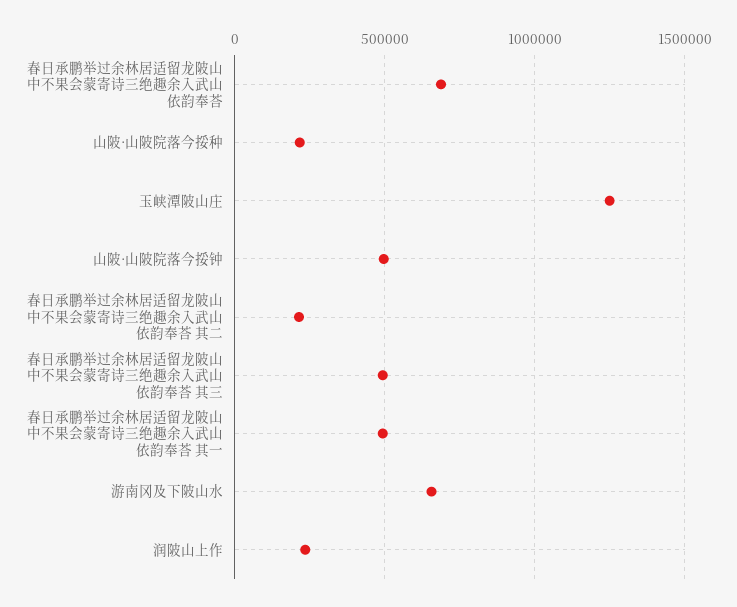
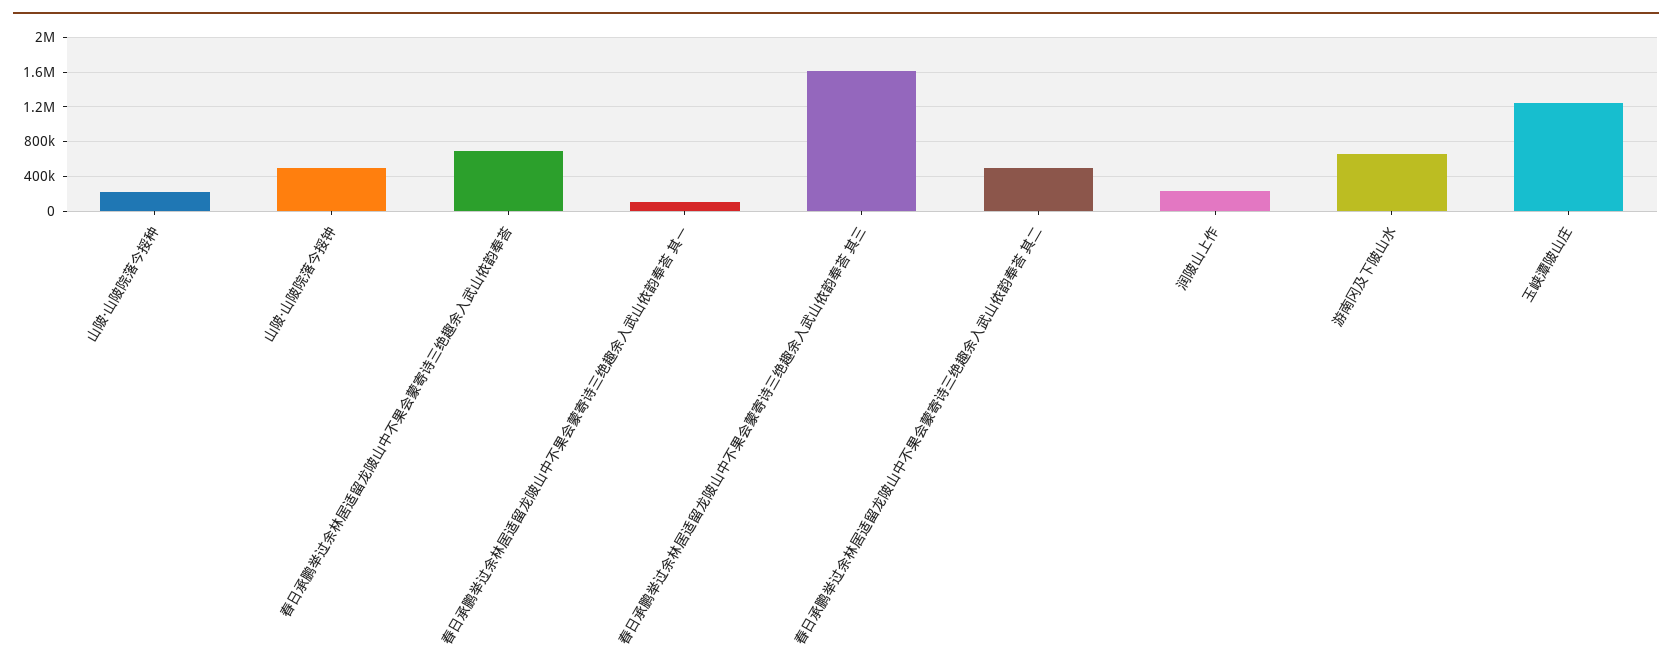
春日承鹏举过余林居适留龙陂山中不果会蒙寄诗三绝趣余入武山依韵奉荅 其二: 200000 -> 500000
春日承鹏举过余林居适留龙陂山中不果会蒙寄诗三绝趣余入武山依韵奉荅 其三: 500000 -> 1600000
春日承鹏举过余林居适留龙陂山中不果会蒙寄诗三绝趣余入武山依韵奉荅 其一: 500000 -> 100000

